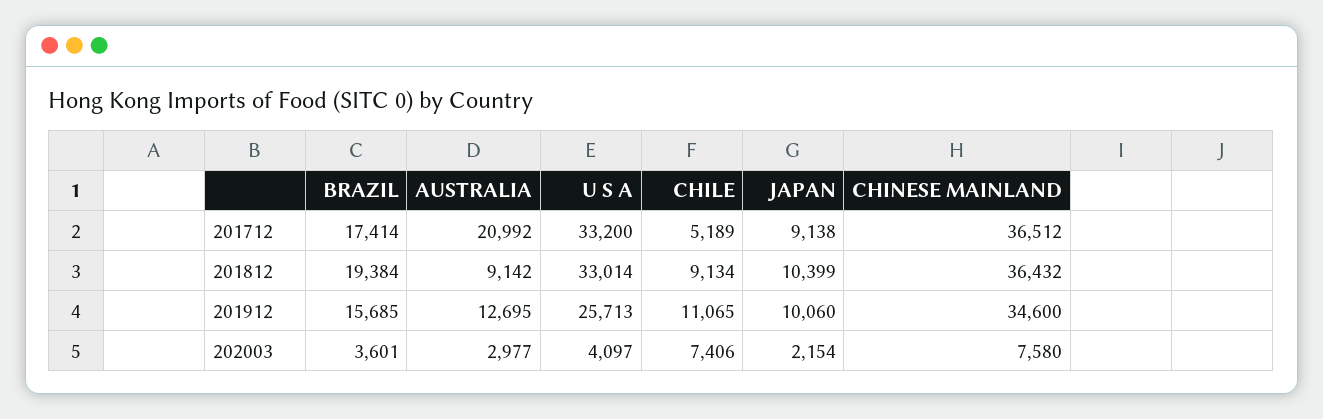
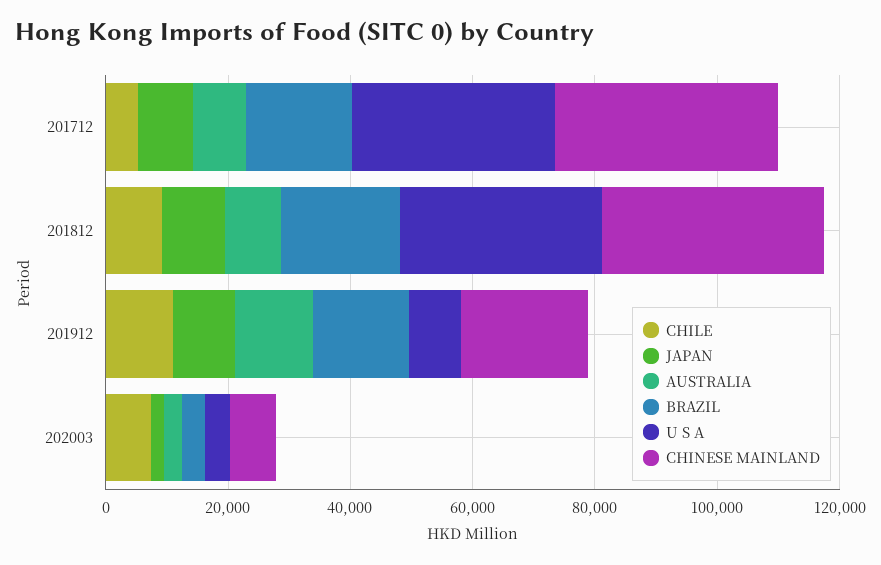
AUSTRALIA, 201712: 20992 -> 10000
U S A, 201912: 25713 -> 10000
CHINESE MAINLAND, 201912: 34600 -> 20000

